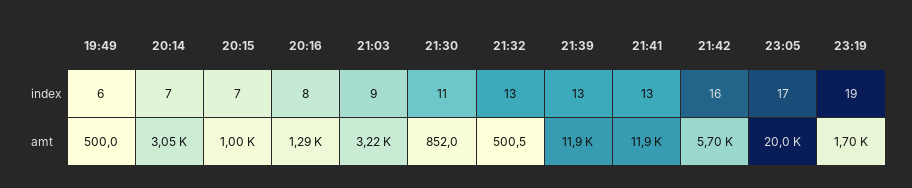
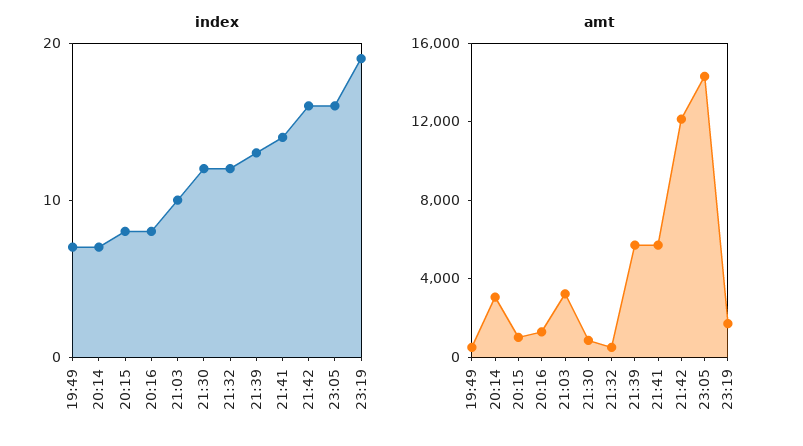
index, 19:49: 6 -> 7
index, 20:15: 7 -> 8
index, 21:03: 9 -> 10
index, 21:30: 11 -> 12
index, 21:32: 13 -> 12
index, 21:41: 13 -> 14
index, 23:05: 17 -> 16
amt, 21:39: 11900 -> 6000
amt, 21:41: 11900 -> 6000
amt, 21:42: 5700 -> 12000
amt, 23:05: 20000 -> 14000

